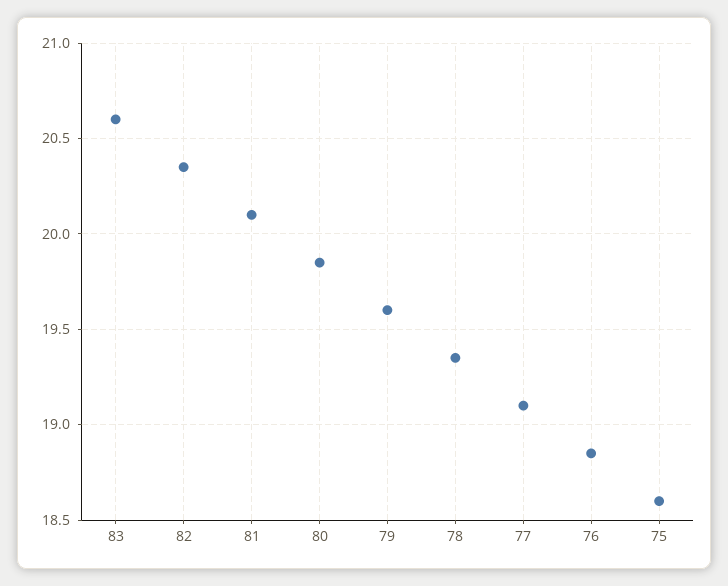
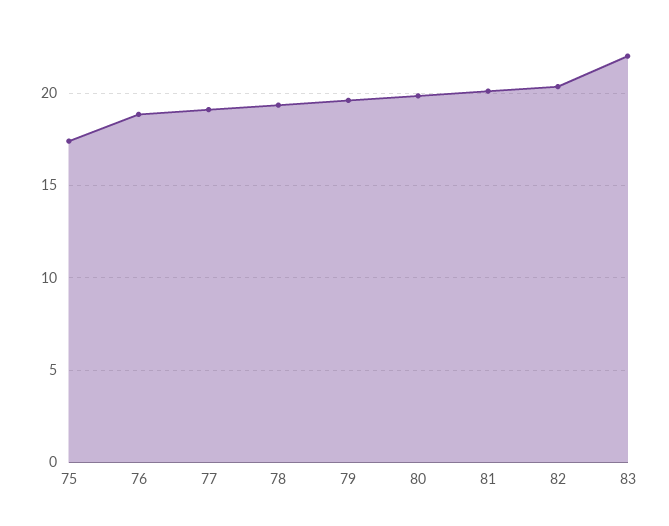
83: 20.6 -> 22
75: 18.6 -> 17.5

